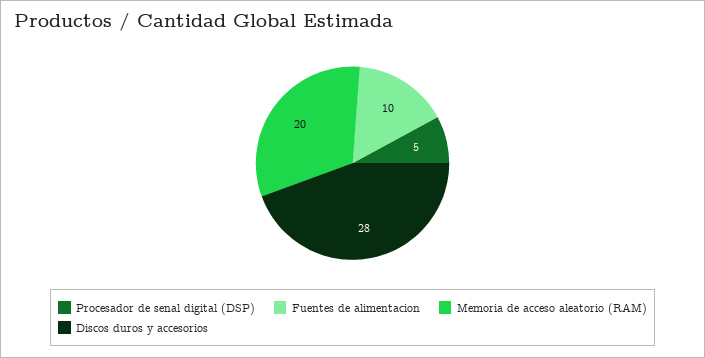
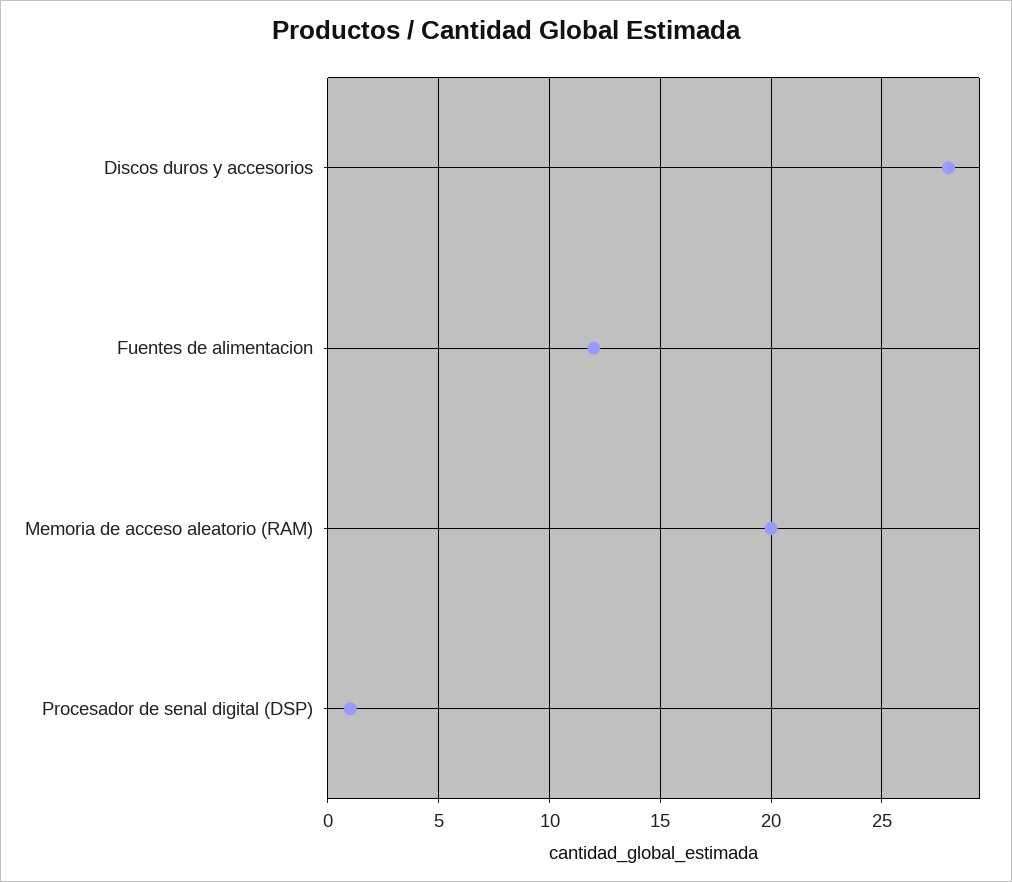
Procesador de senal digital (DSP): 5 -> 1
Fuentes de alimentacion: 10 -> 12

